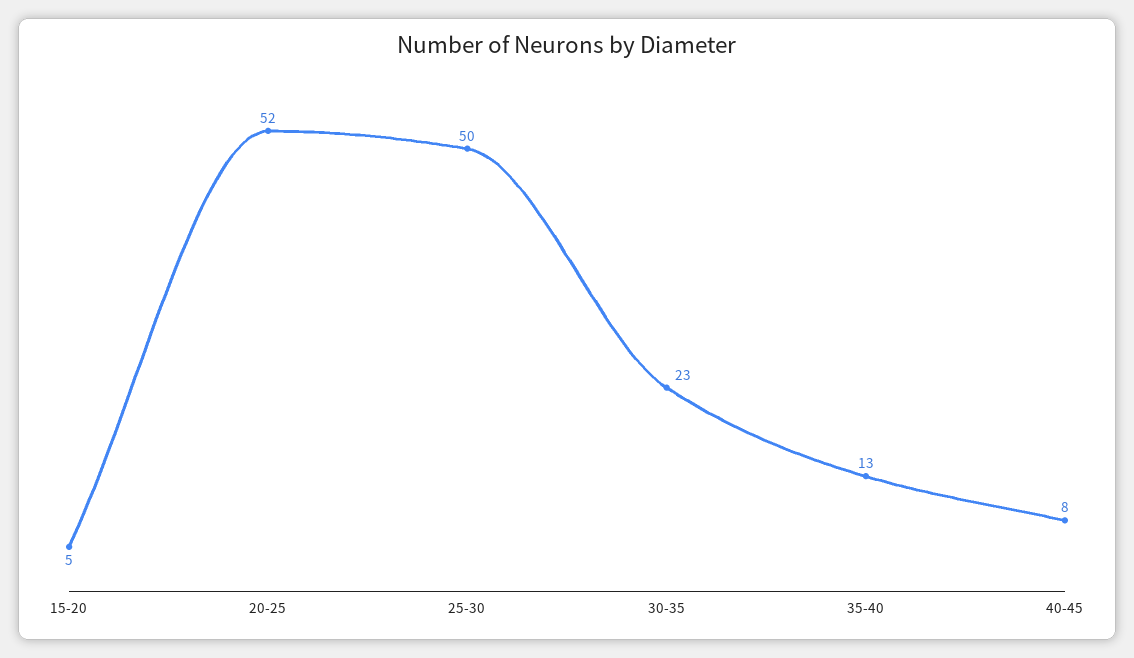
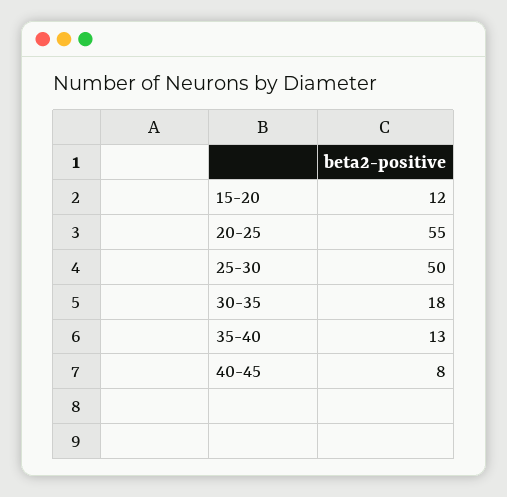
15-20: 5 -> 12
20-25: 52 -> 55
30-35: 23 -> 18

